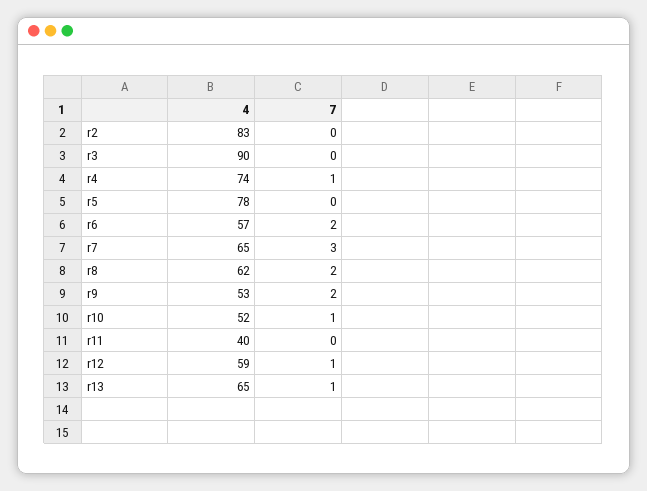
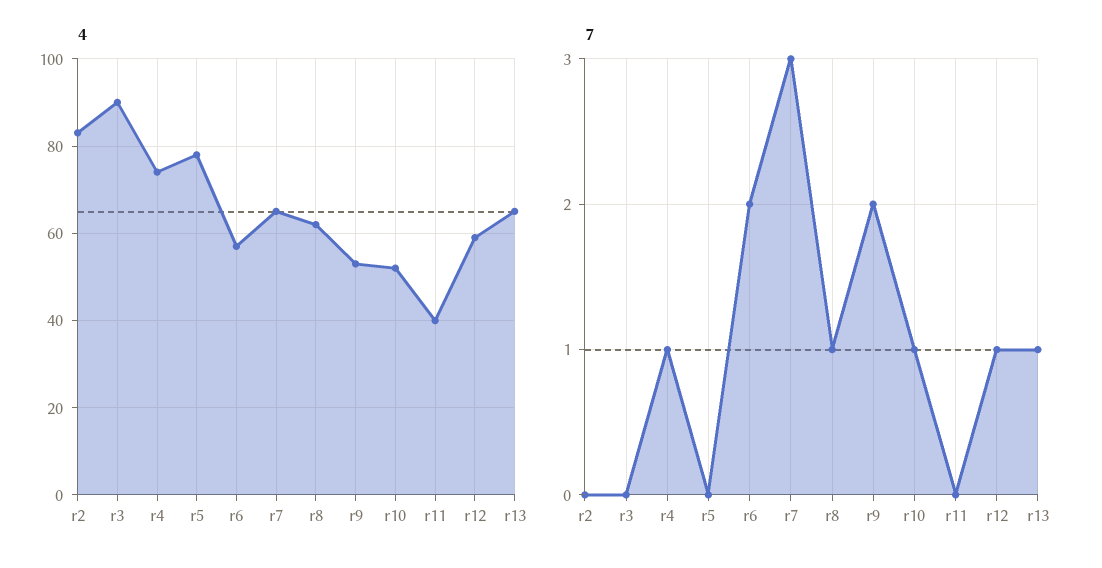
7, r8: 2 -> 1

